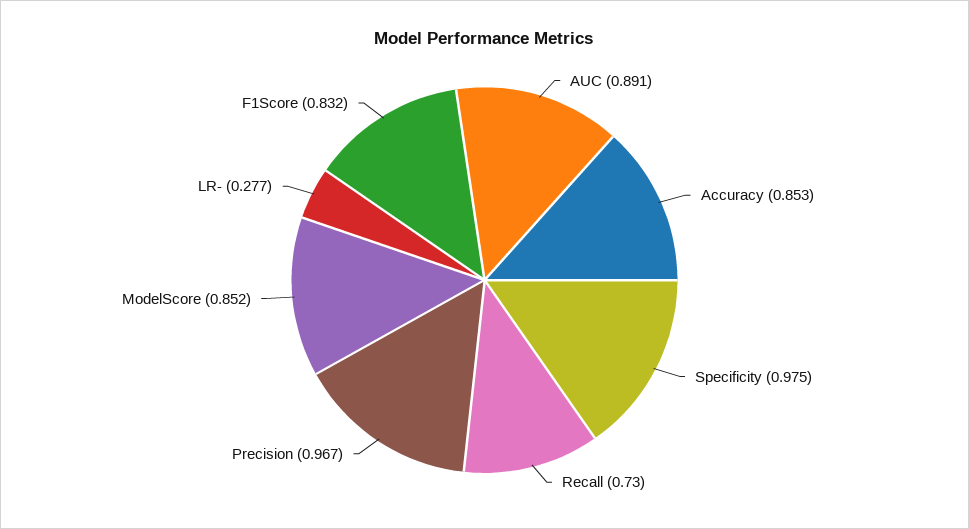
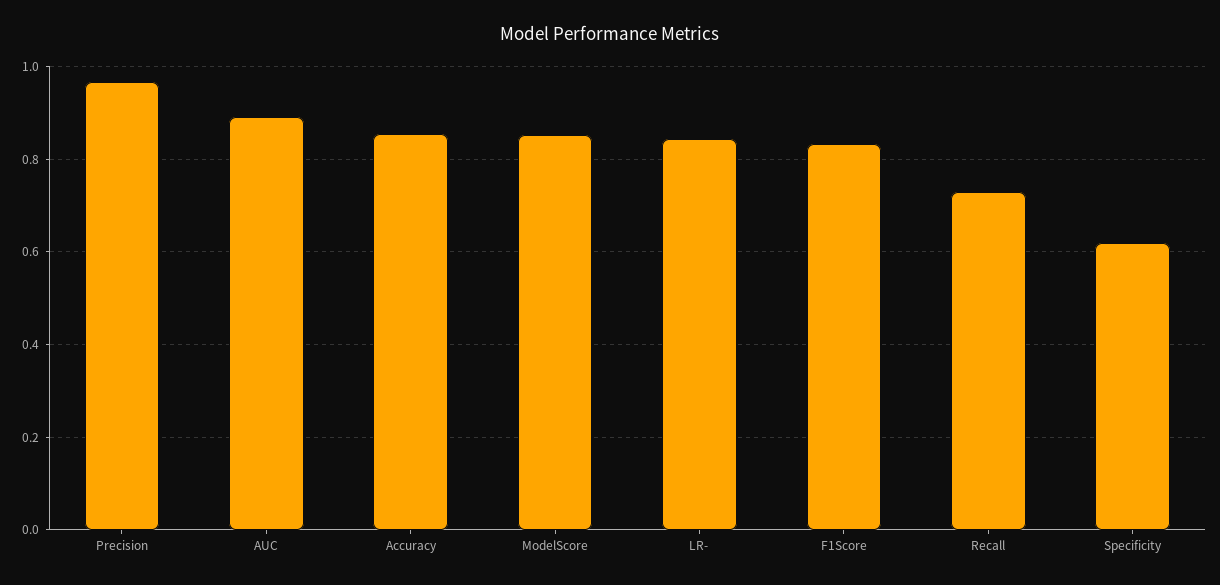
Specificity: 0.975 -> 0.62
LR-: 0.277 -> 0.84

